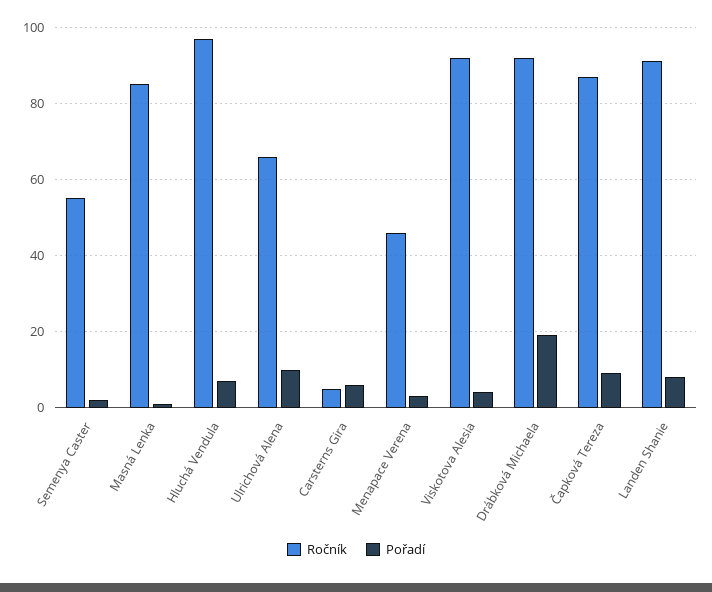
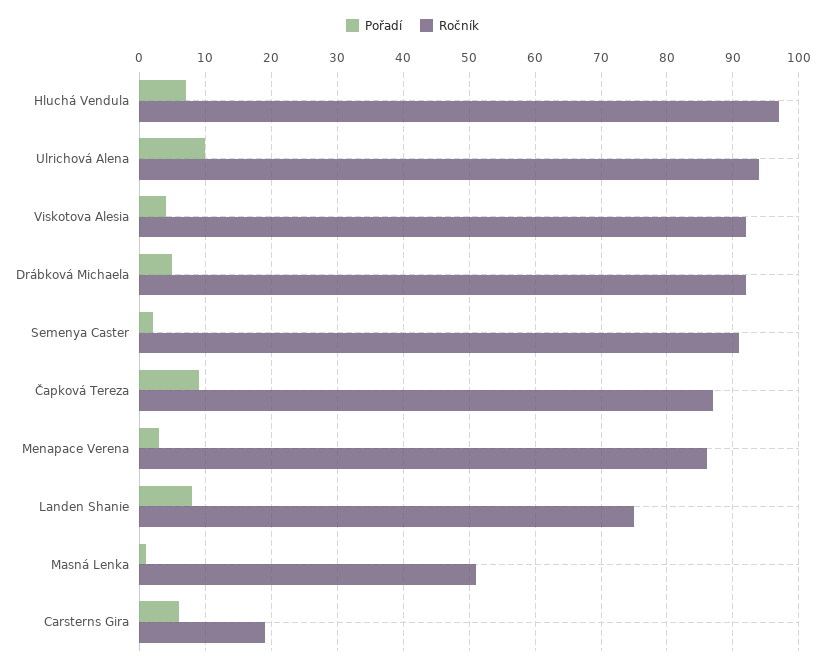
Ročník, Semenya Caster: 55 -> 91
Ročník, Masná Lenka: 85 -> 51
Ročník, Ulrichová Alena: 65 -> 94
Ročník, Carsterns Gira: 5 -> 19
Ročník, Menapace Verena: 45 -> 86
Pořadí, Drábková Michaela: 20 -> 5
Ročník, Landen Shanie: 90 -> 75

